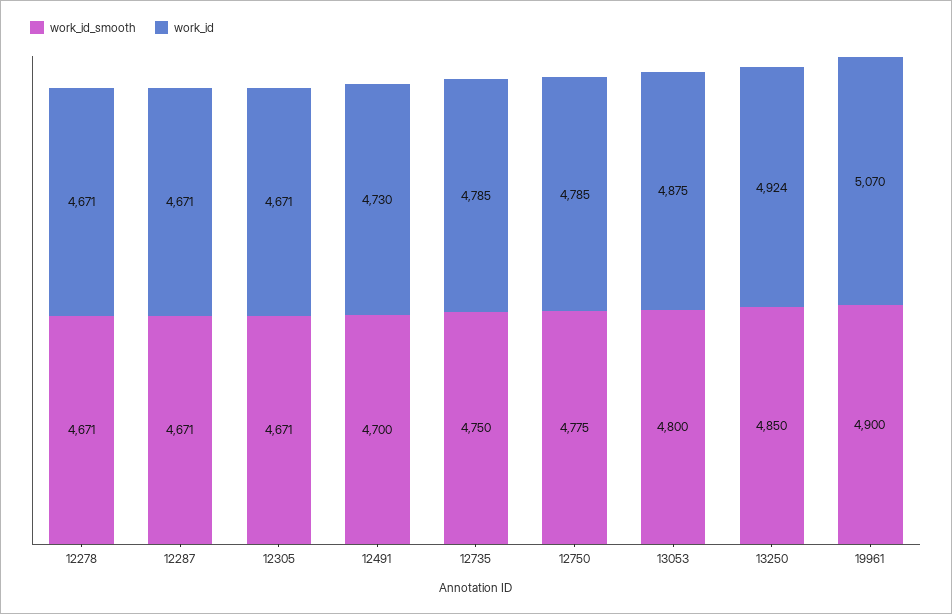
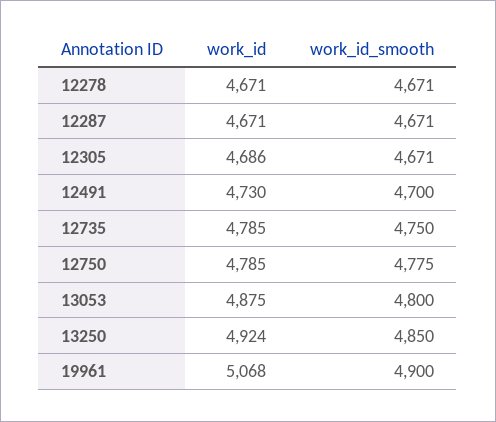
work_id, 12305: 4671 -> 4686
work_id, 19961: 5070 -> 5068

